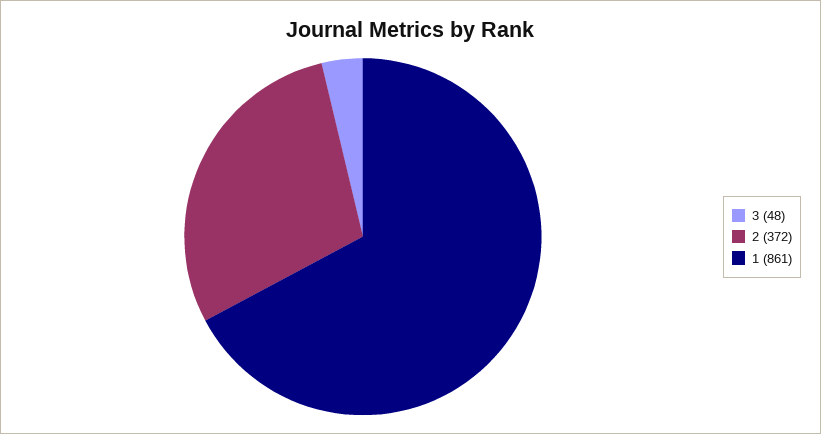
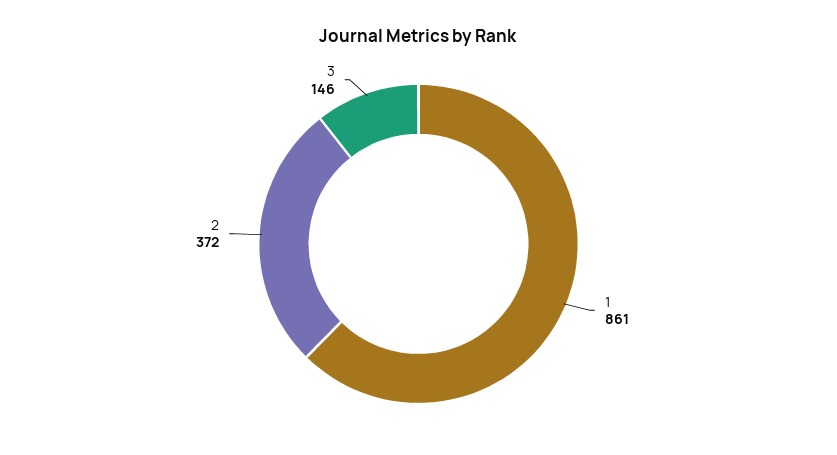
3: 48 -> 146

